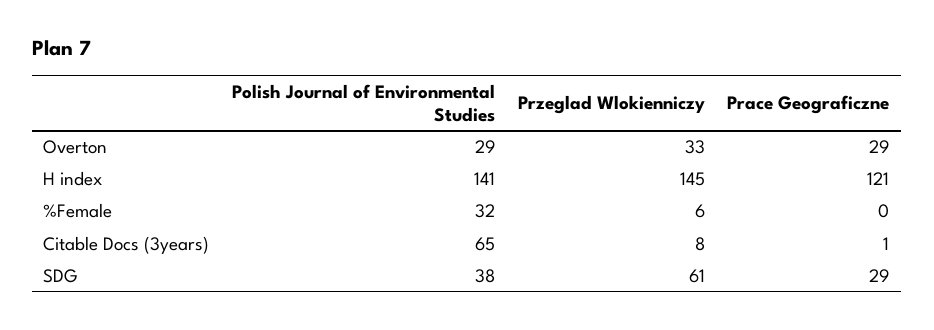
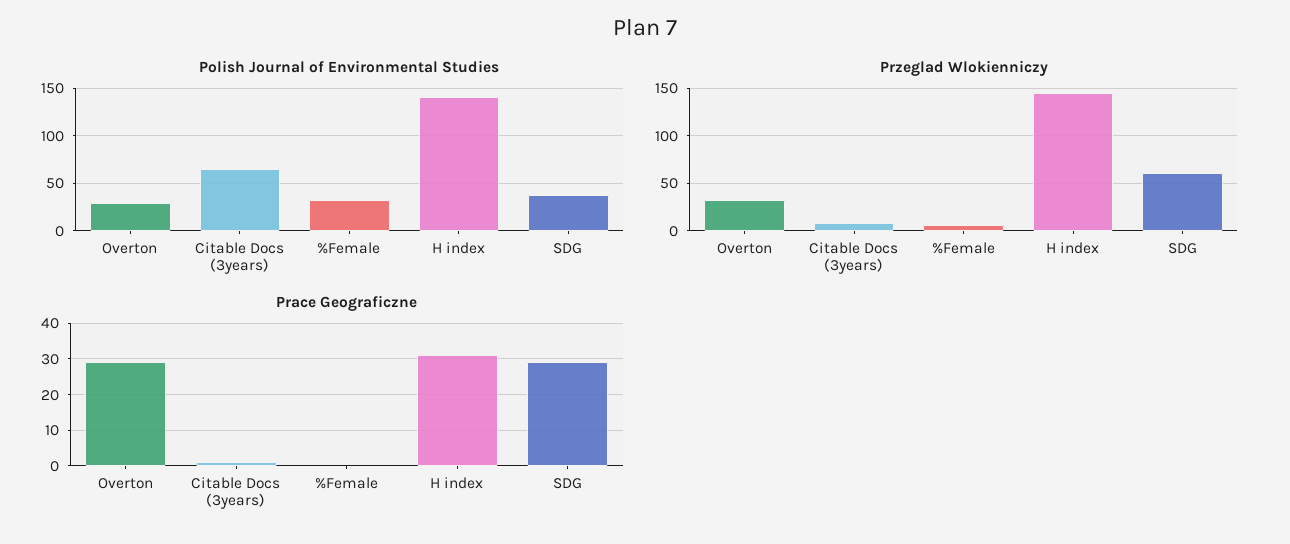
Prace Geograficzne, H index: 121 -> 30

